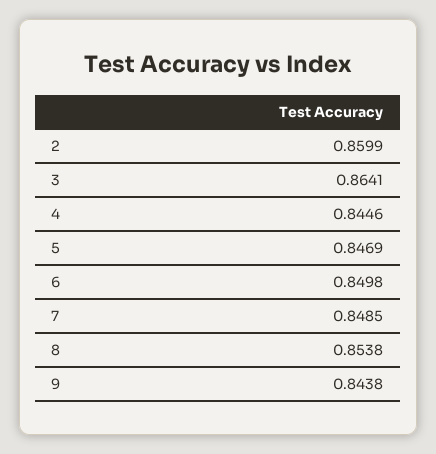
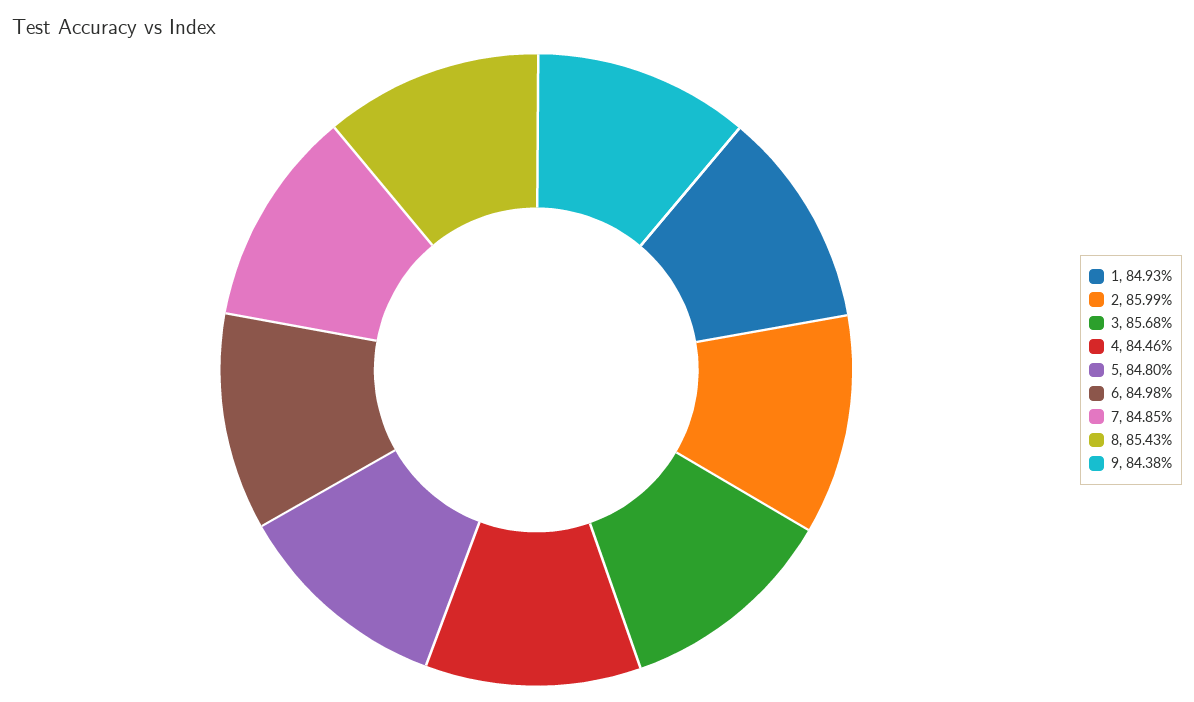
3: 0.8641 -> 0.8568
5: 0.8469 -> 0.848
8: 0.8538 -> 0.8543
1: none -> 0.8493

